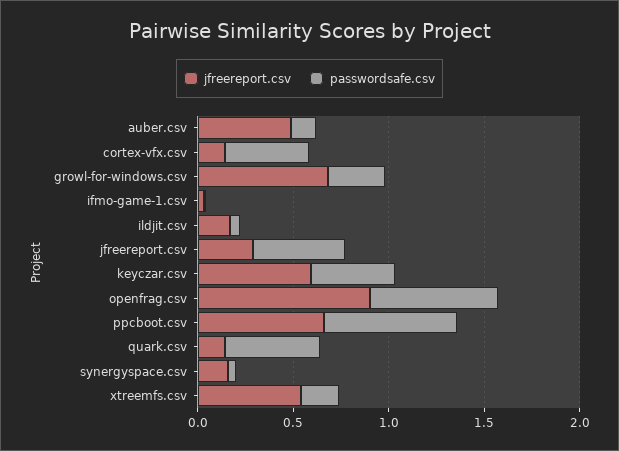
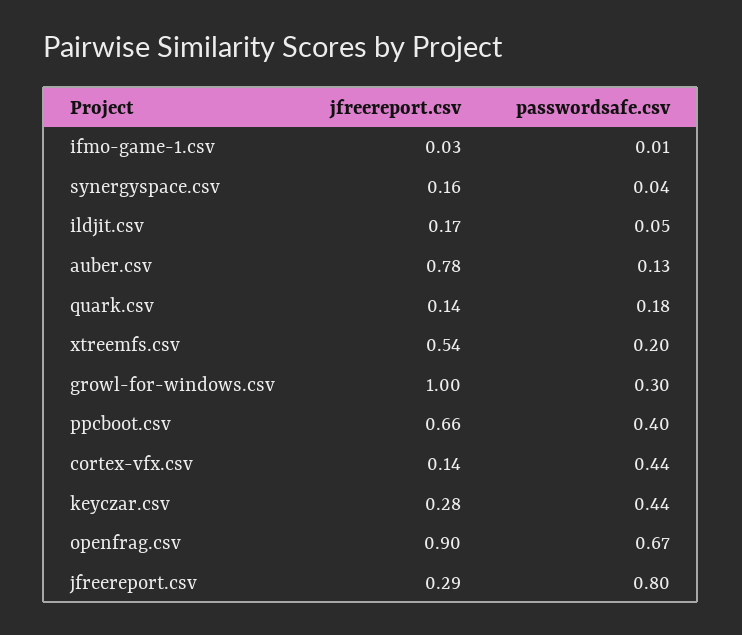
jfreereport.csv, auber.csv: 0.5 -> 0.78
jfreereport.csv, growl-for-windows.csv: 0.7 -> 1
passwordsafe.csv, jfreereport.csv: 0.5 -> 0.8
jfreereport.csv, keyczar.csv: 0.6 -> 0.28
passwordsafe.csv, ppcboot.csv: 0.7 -> 0.4
passwordsafe.csv, quark.csv: 0.5 -> 0.18

